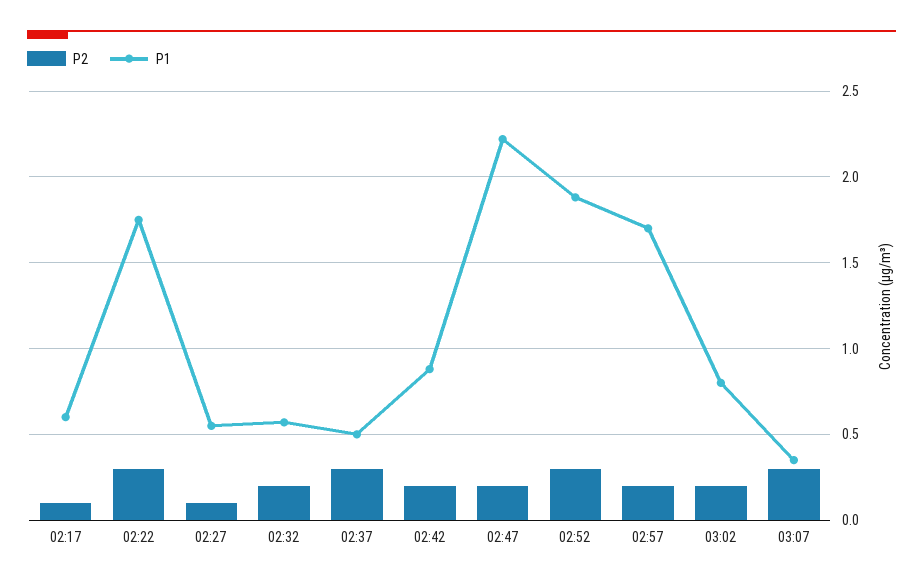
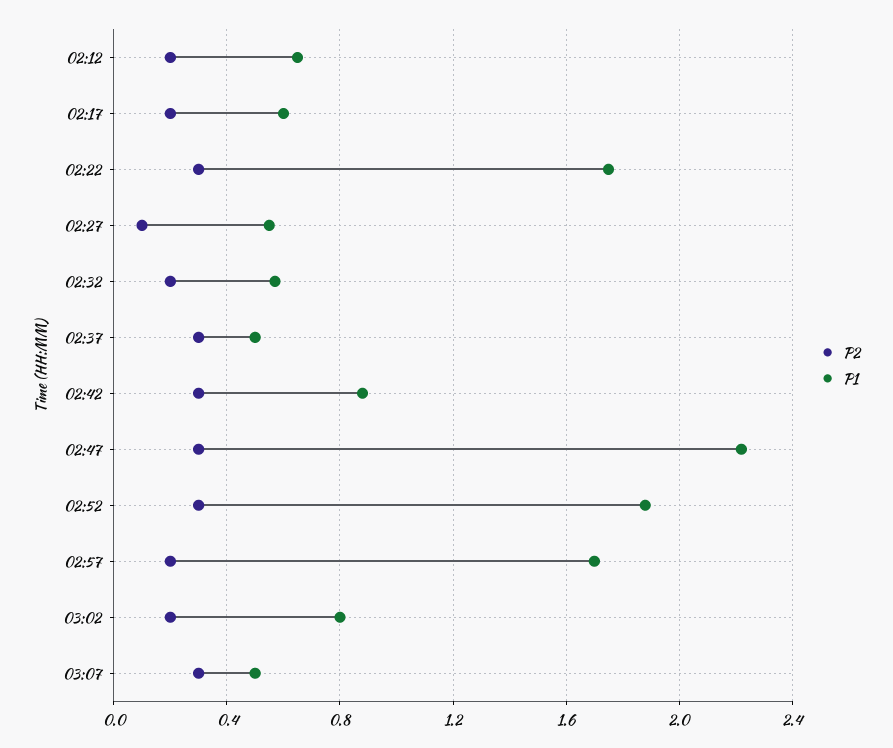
P2, 02:17: 0.1 -> 0.2
P2, 02:42: 0.2 -> 0.3
P2, 02:47: 0.2 -> 0.3
P1, 03:07: 0.35 -> 0.5
P2, 02:12: none -> 0.2
P1, 02:12: none -> 0.65

